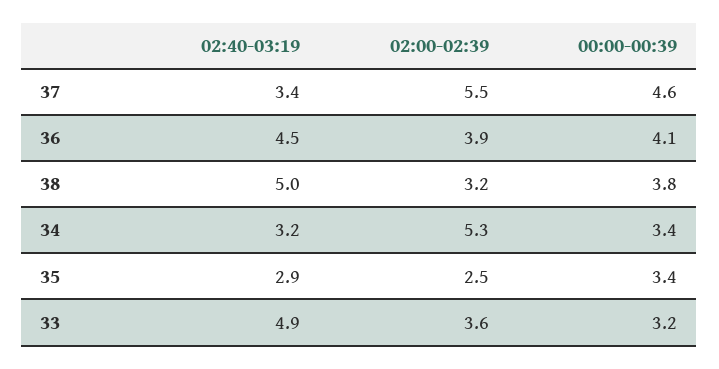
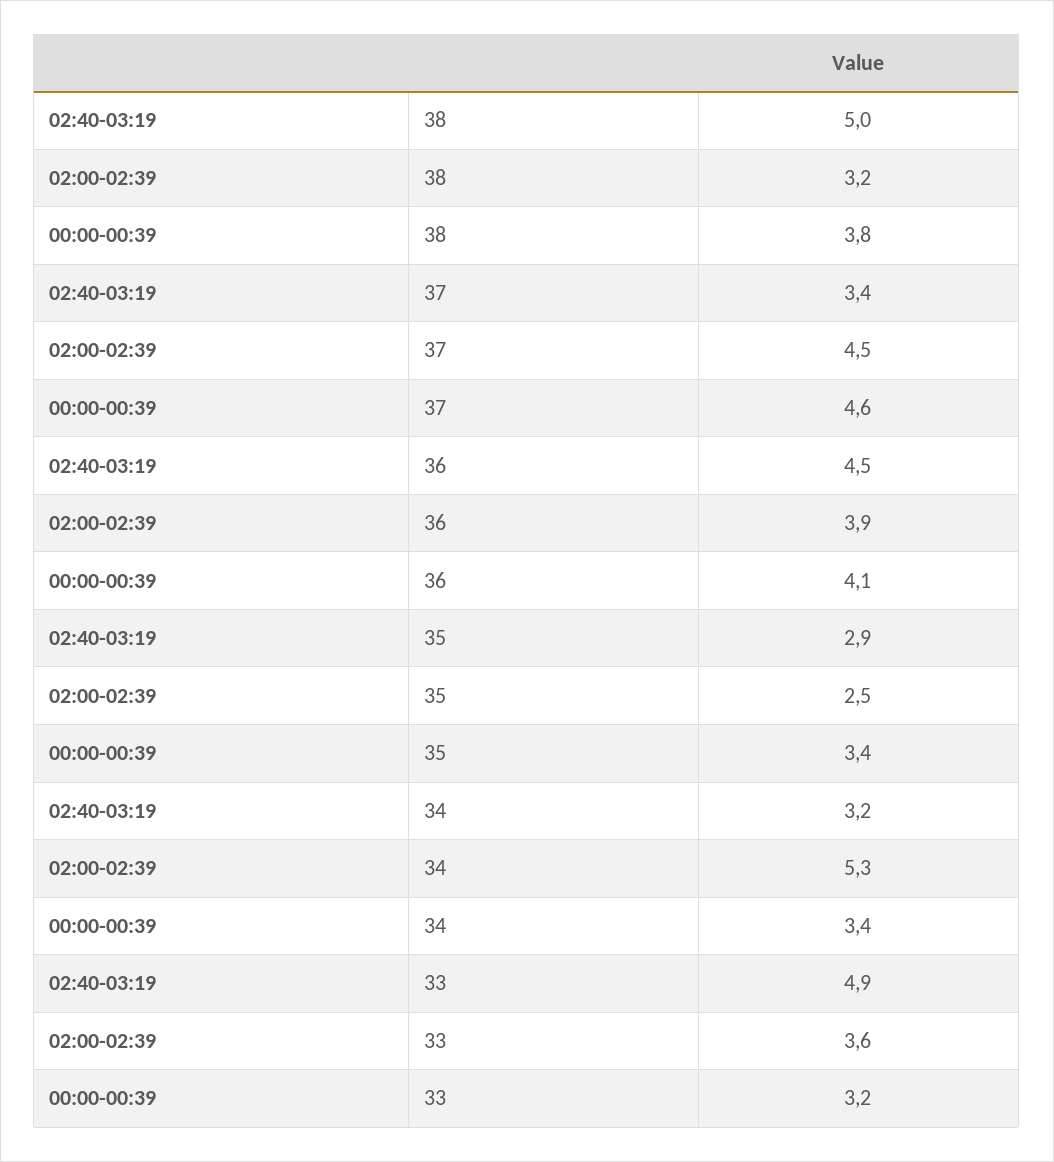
02:00-02:39, 37: 5.5 -> 4.5

